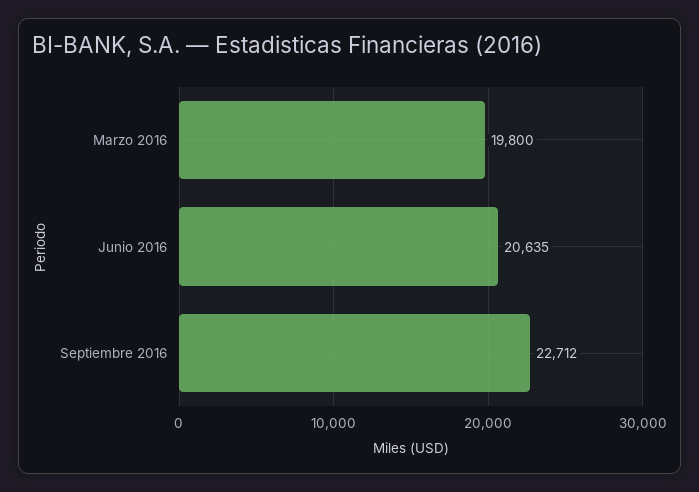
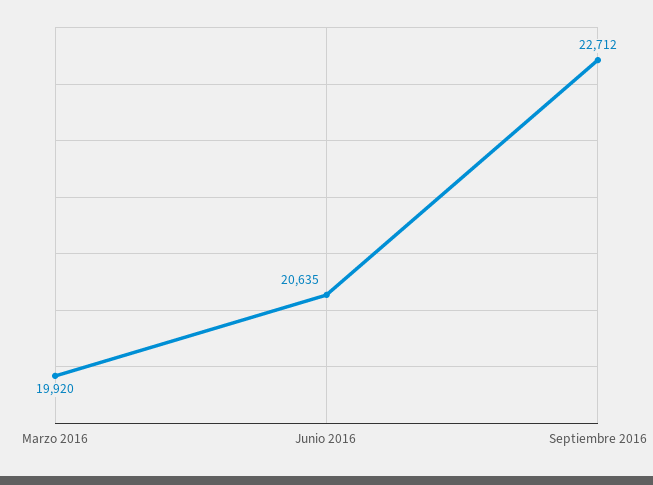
Marzo 2016: 19800 -> 19920

